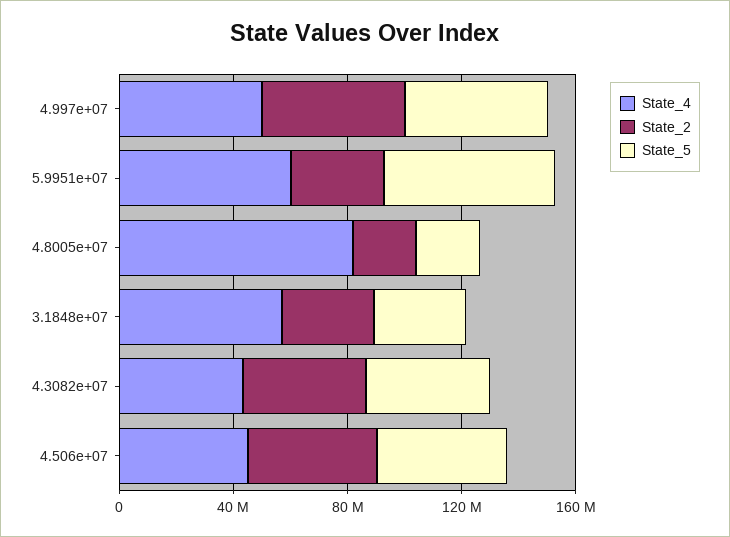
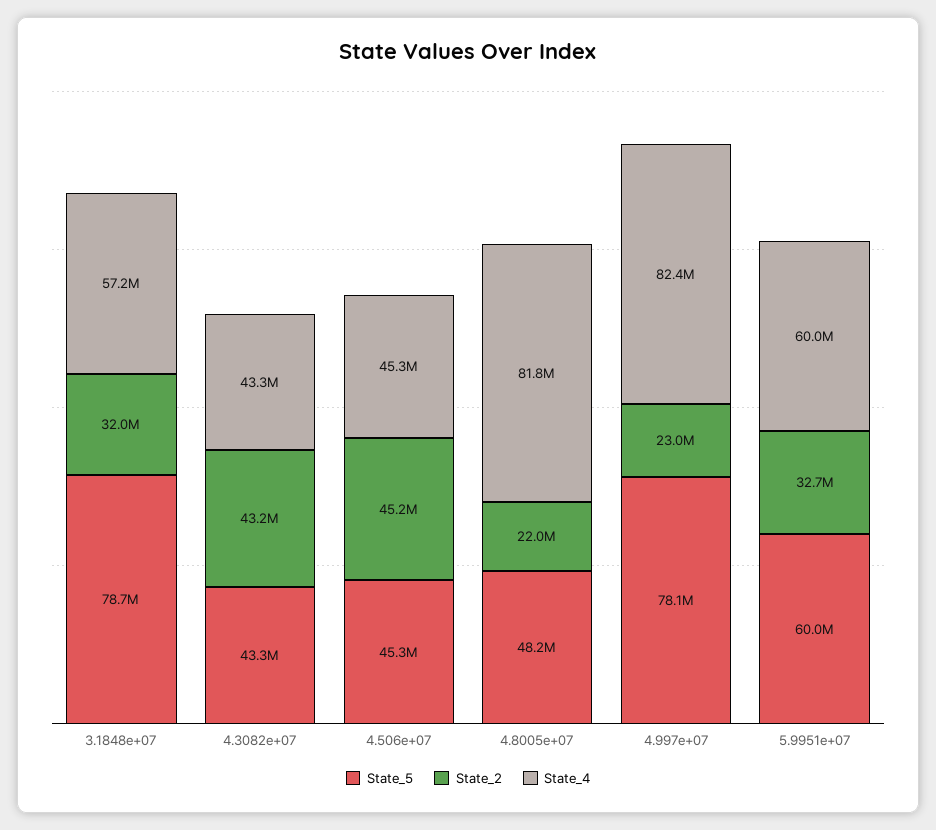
State_4, 4.997e+07: 50000000 -> 82400000
State_2, 4.997e+07: 50000000 -> 23000000
State_5, 4.997e+07: 50000000 -> 78100000
State_5, 4.8005e+07: 20000000 -> 48200000
State_5, 3.1848e+07: 30000000 -> 78700000

